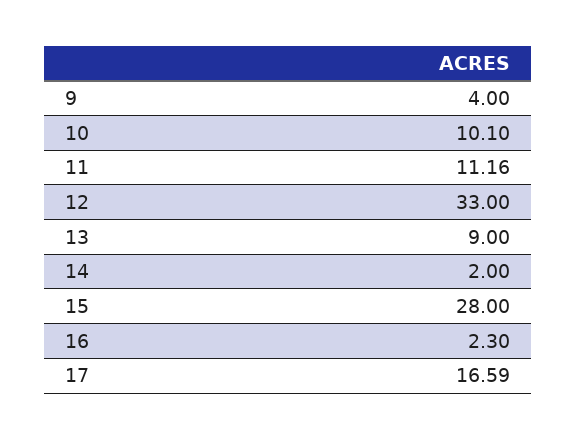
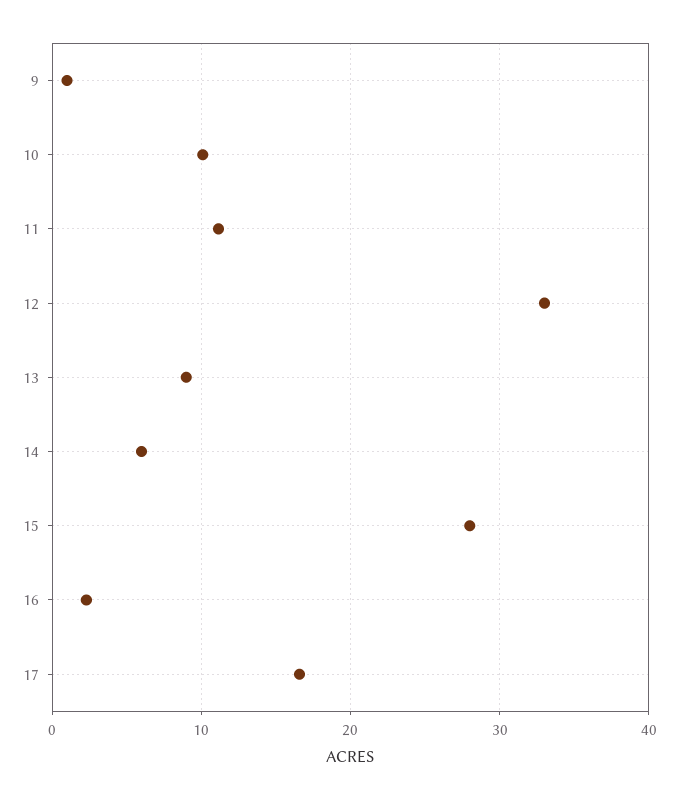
9: 4 -> 1
14: 2 -> 6

